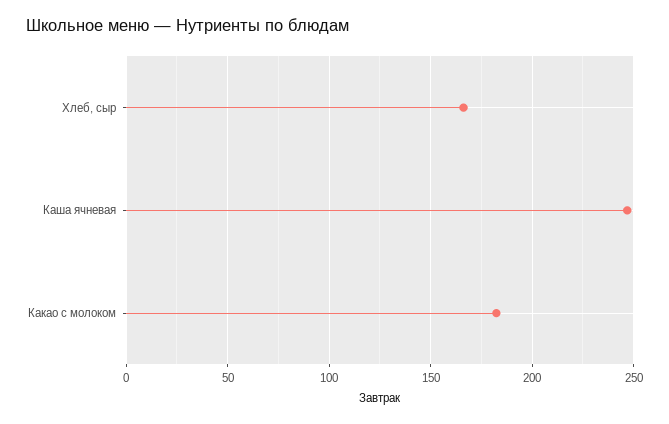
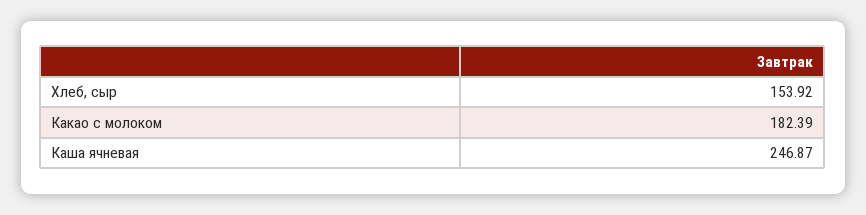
Хлеб, сыр: 165 -> 153.92

